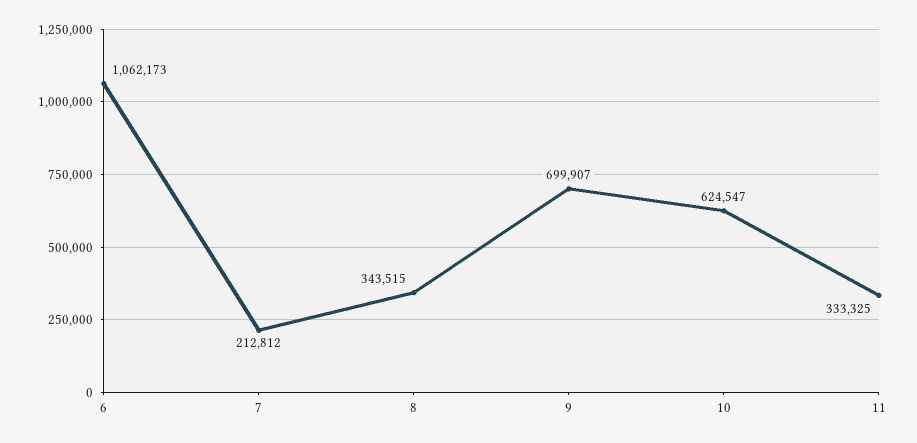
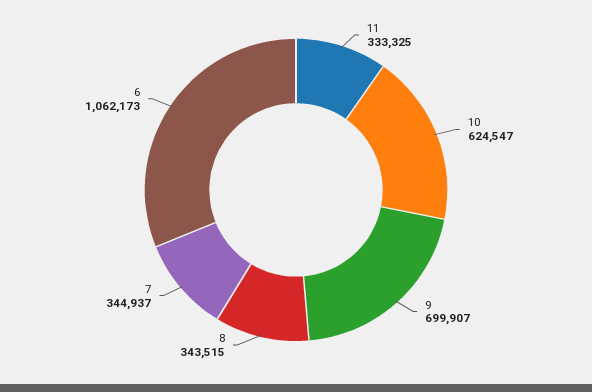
7: 212812 -> 344937

